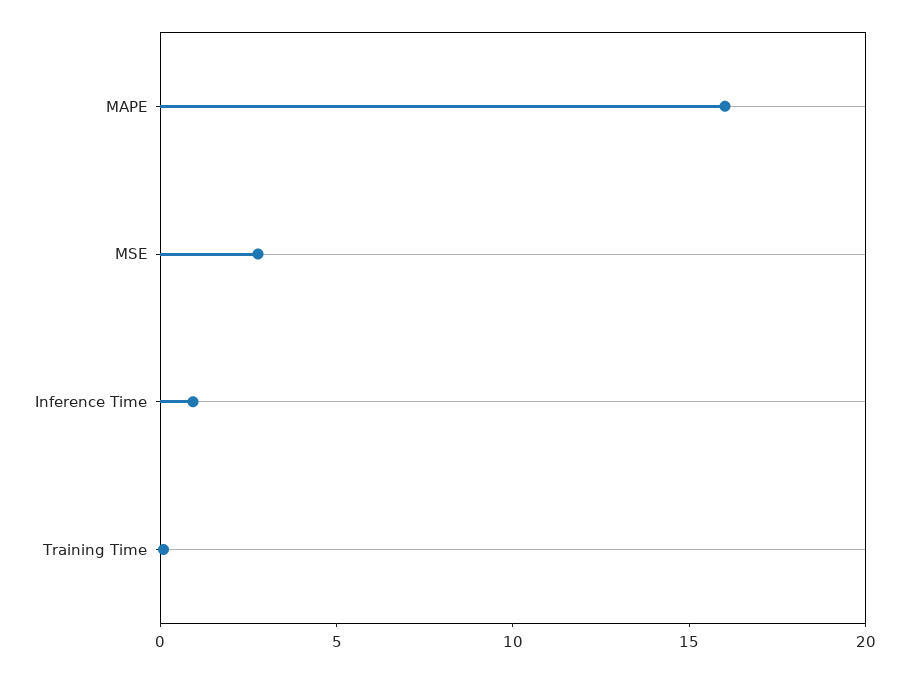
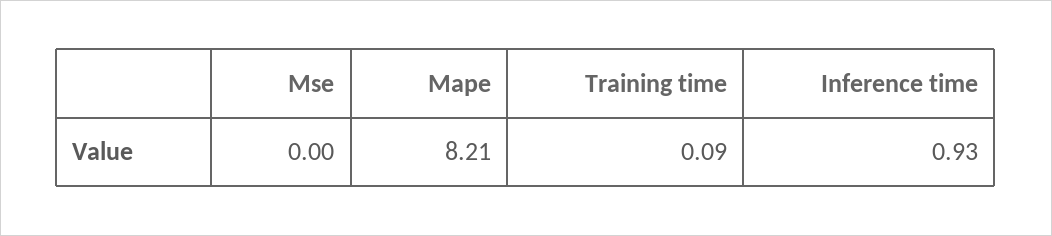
MAPE: 16 -> 8.21
MSE: 3 -> 0

